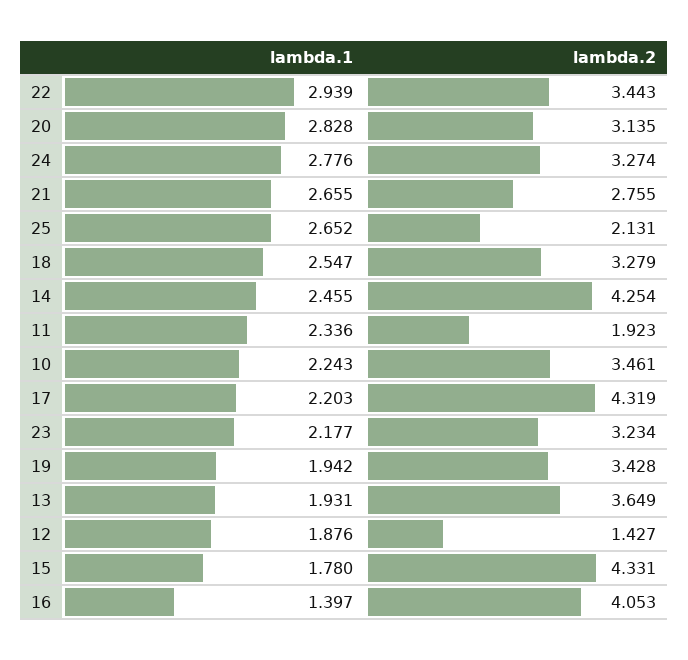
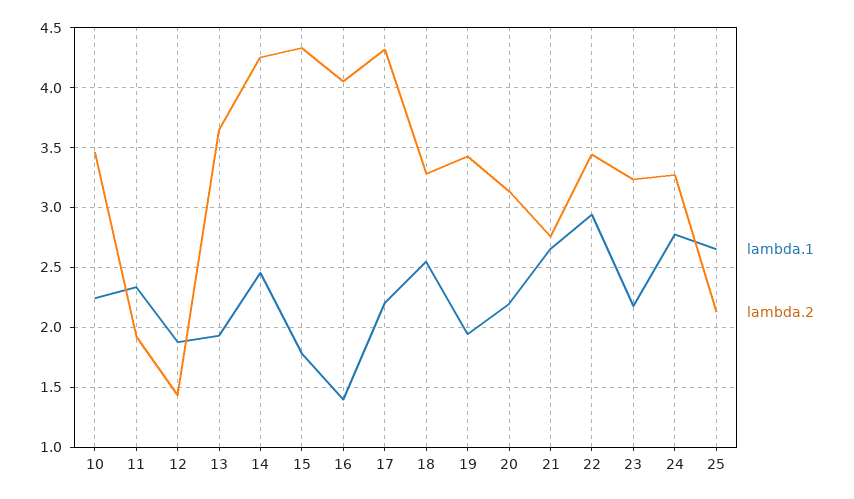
lambda.1, 20: 2.828 -> 2.2

